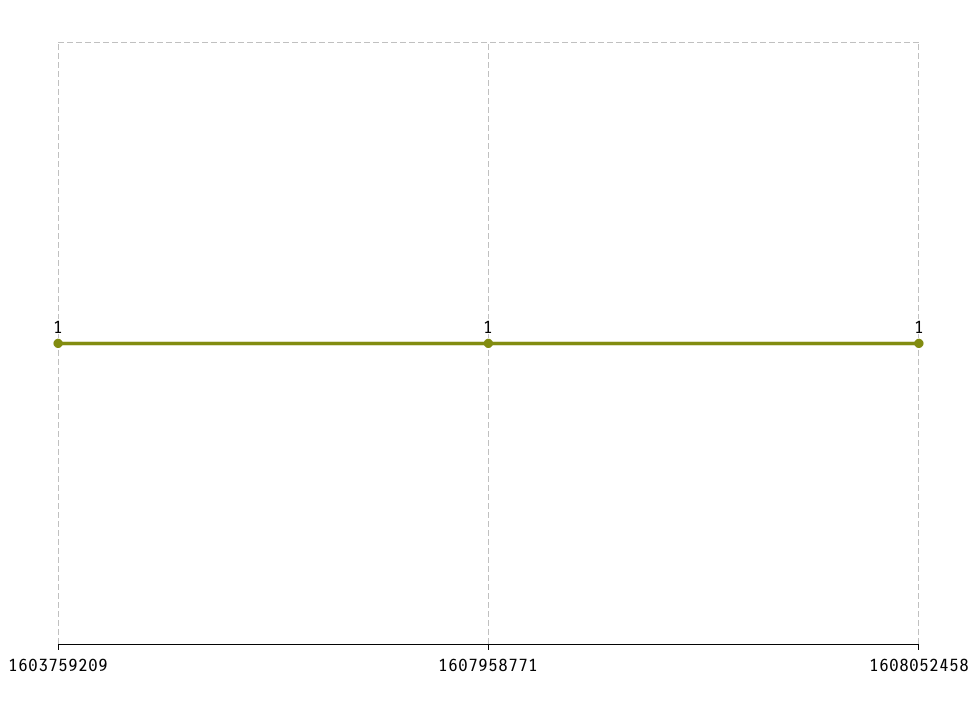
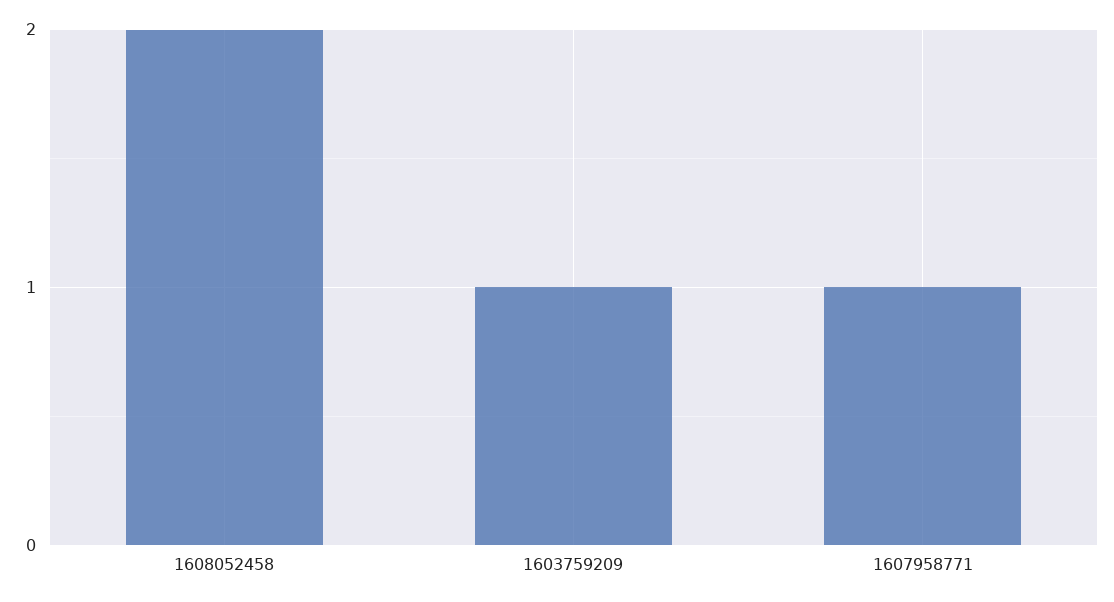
1608052458: 1 -> 2

